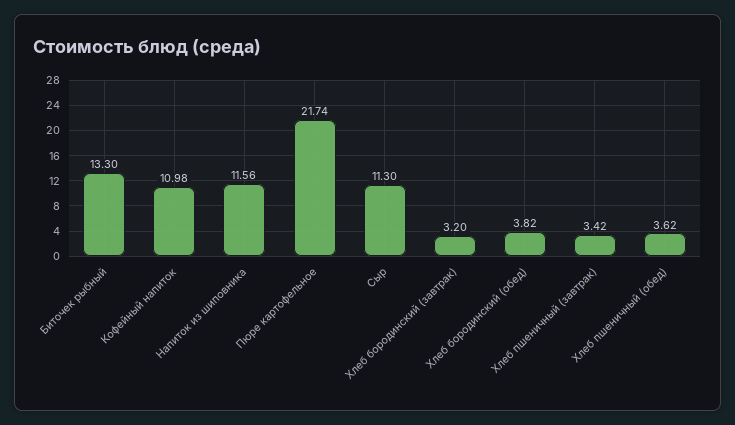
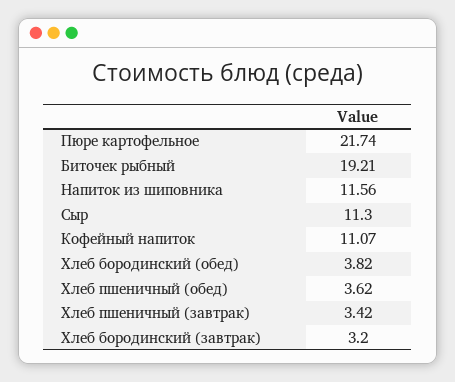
Биточек рыбный: 13.3 -> 19.21
Кофейный напиток: 10.98 -> 11.07

